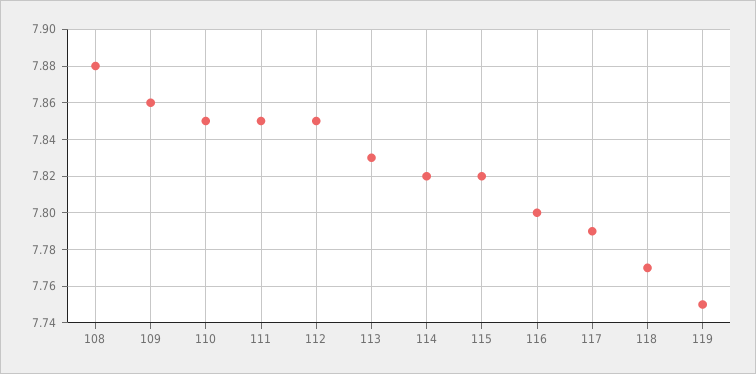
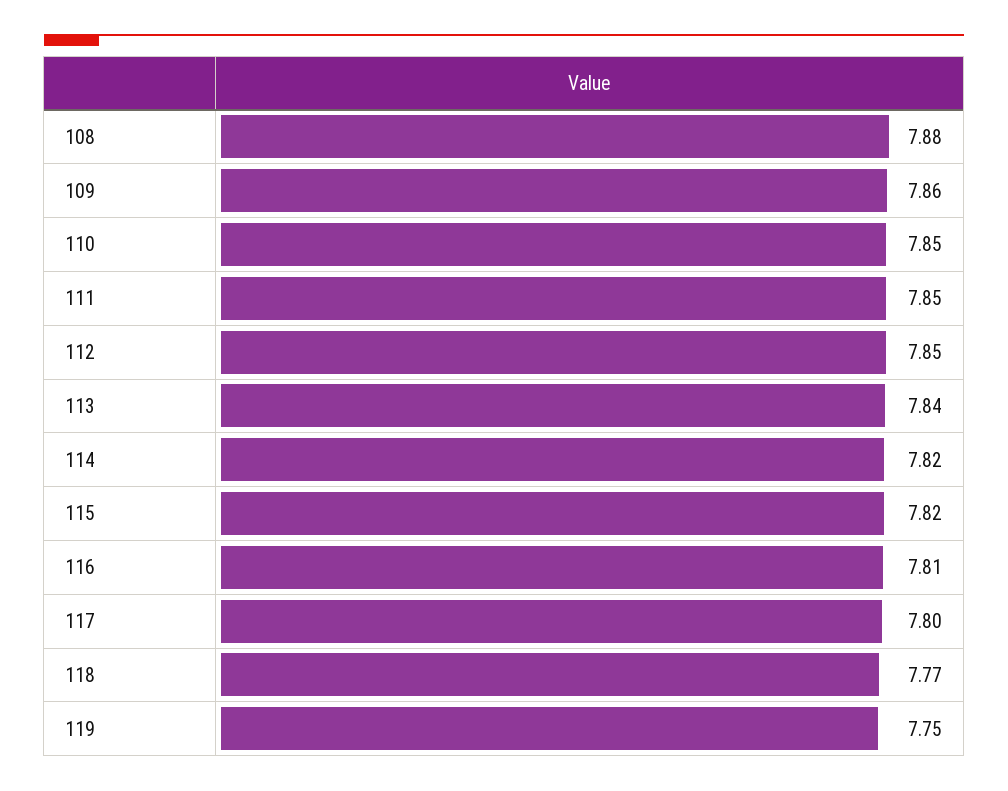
113: 7.83 -> 7.84
116: 7.8 -> 7.81
117: 7.79 -> 7.8

